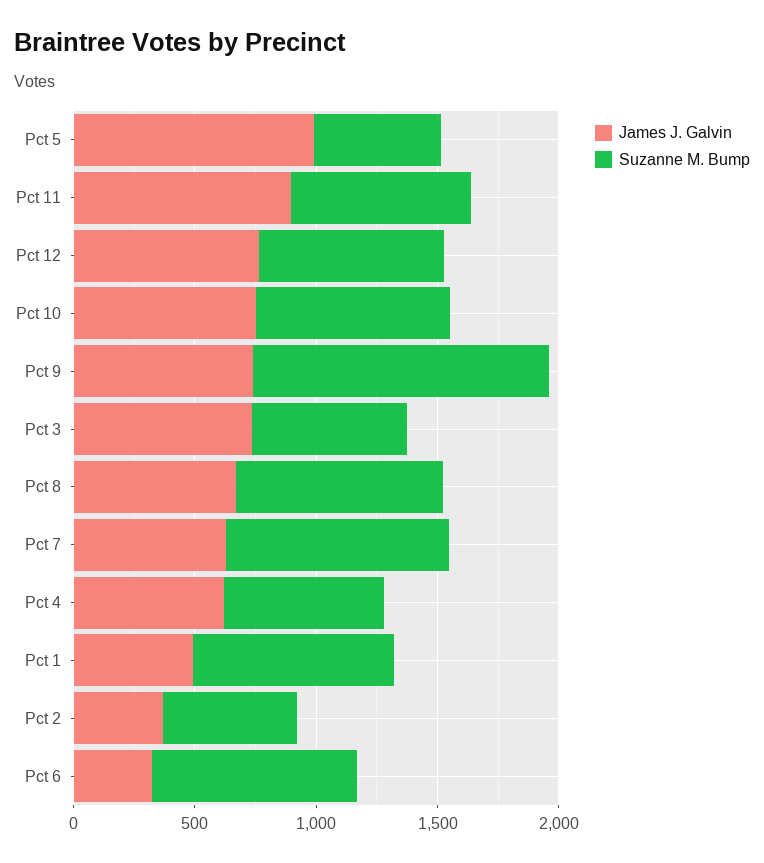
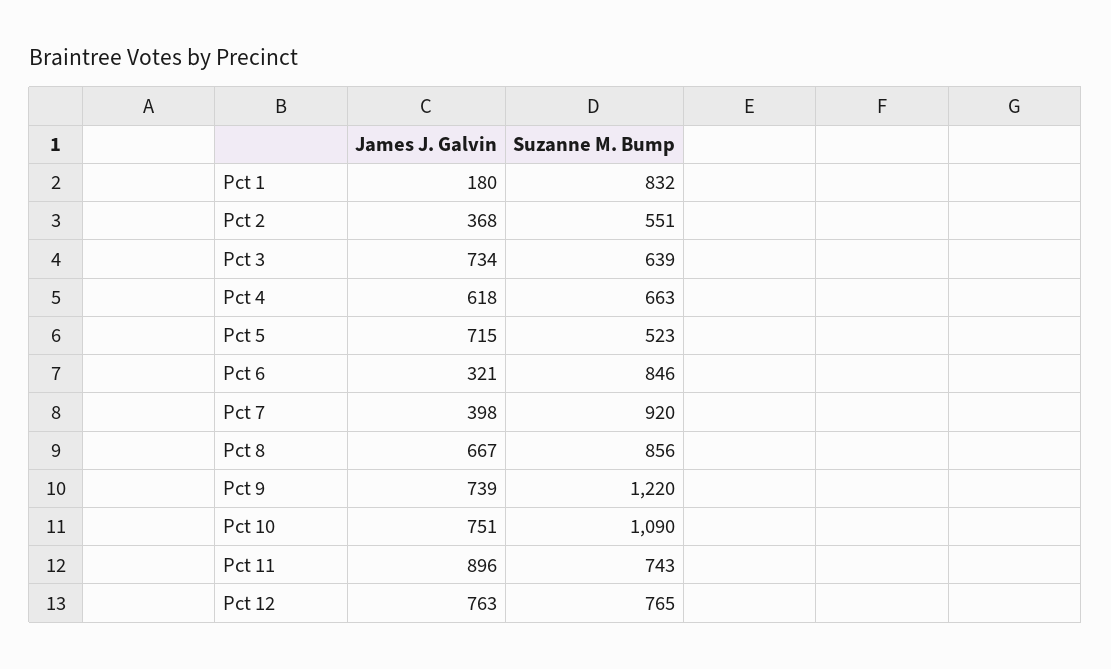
James J. Galvin, Pct 5: 1000 -> 715
Suzanne M. Bump, Pct 10: 800 -> 1090
James J. Galvin, Pct 7: 600 -> 398
James J. Galvin, Pct 1: 500 -> 180

